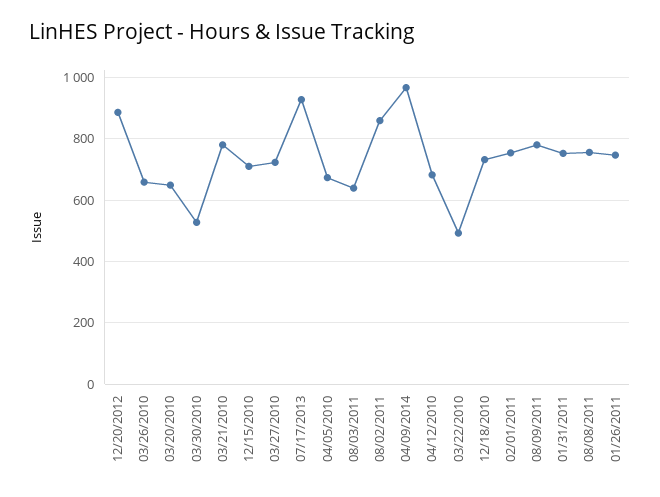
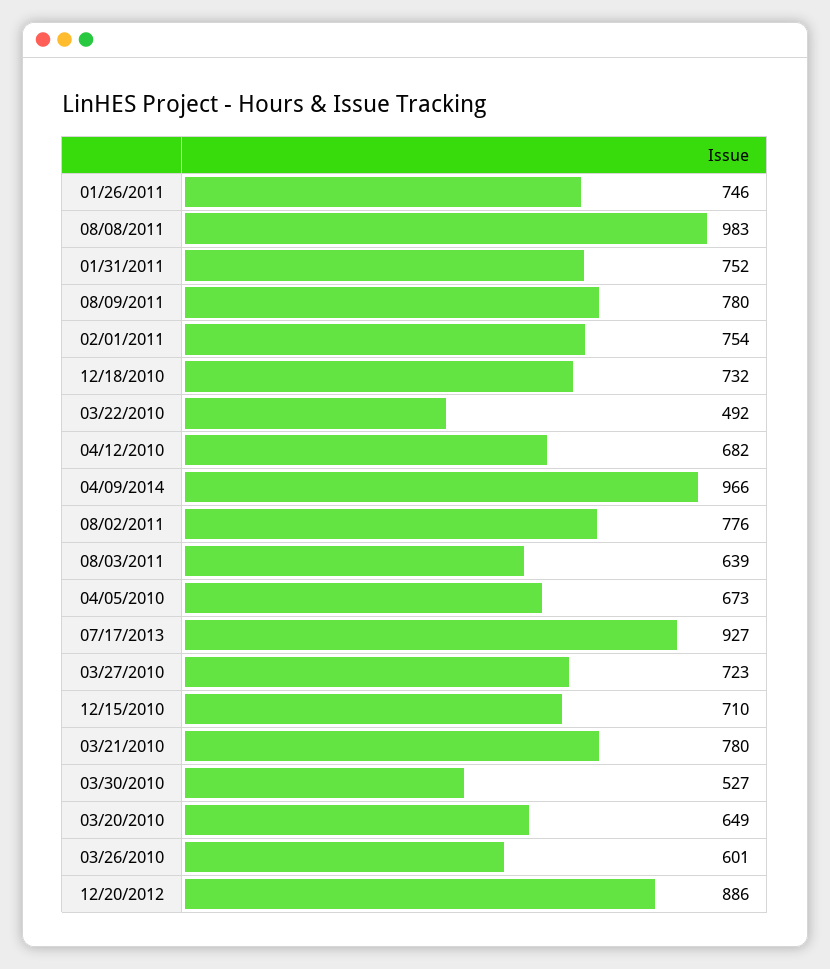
03/26/2010: 660 -> 601
08/02/2011: 860 -> 776
08/08/2011: 760 -> 983

